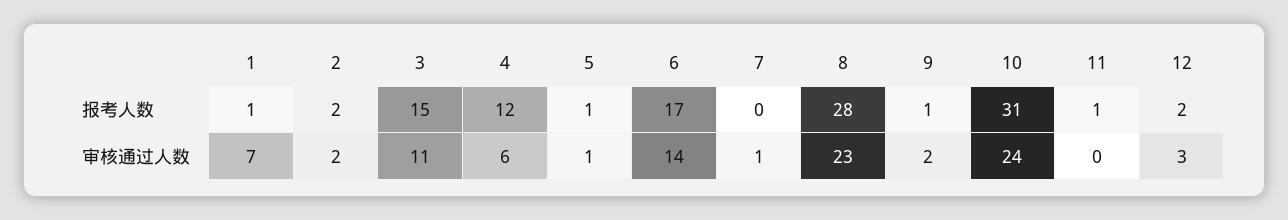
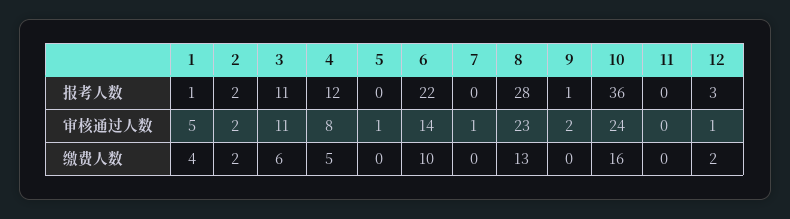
3, 报考人数: 15 -> 11
5, 报考人数: 1 -> 0
6, 报考人数: 17 -> 22
10, 报考人数: 31 -> 36
11, 报考人数: 1 -> 0
12, 报考人数: 2 -> 3
1, 审核通过人数: 7 -> 5
4, 审核通过人数: 6 -> 8
12, 审核通过人数: 3 -> 1
1, 缴费人数: none -> 4
2, 缴费人数: none -> 2
3, 缴费人数: none -> 6
4, 缴费人数: none -> 5
5, 缴费人数: none -> 0
6, 缴费人数: none -> 10
7, 缴费人数: none -> 0
8, 缴费人数: none -> 13
9, 缴费人数: none -> 0
10, 缴费人数: none -> 16
11, 缴费人数: none -> 0
12, 缴费人数: none -> 2

